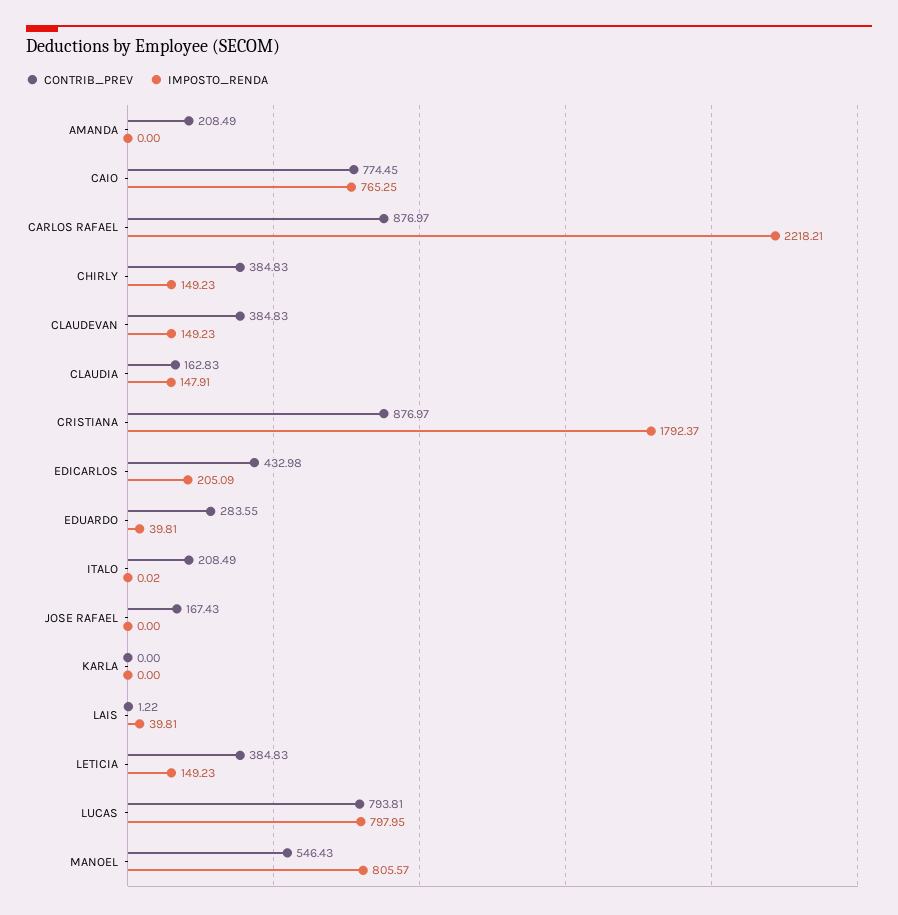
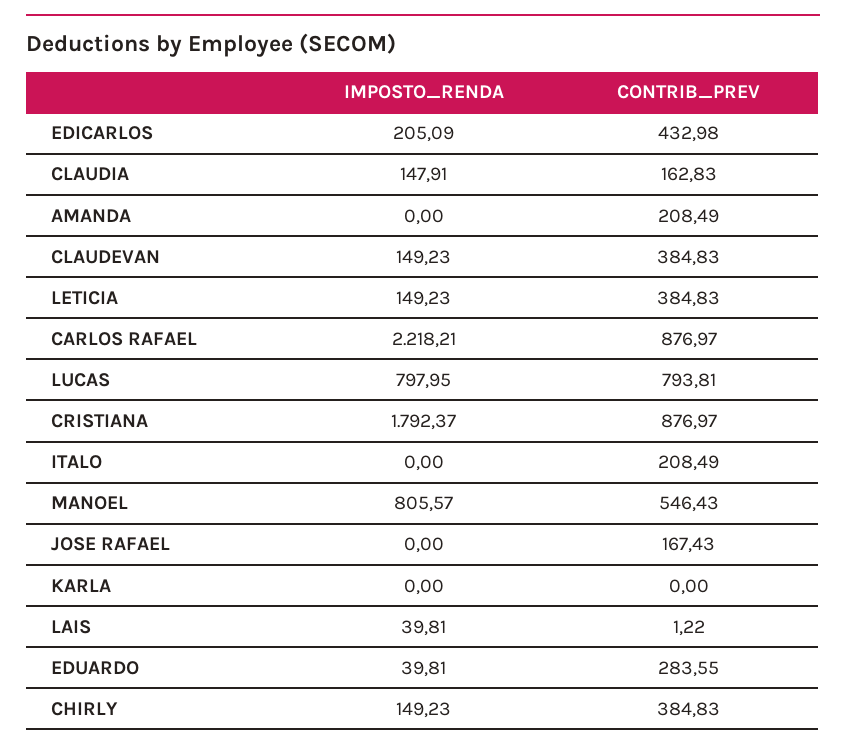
CONTRIB_PREV, CAIO: 774.45 -> none
IMPOSTO_RENDA, CAIO: 765.25 -> none
IMPOSTO_RENDA, ITALO: 0.02 -> 0

